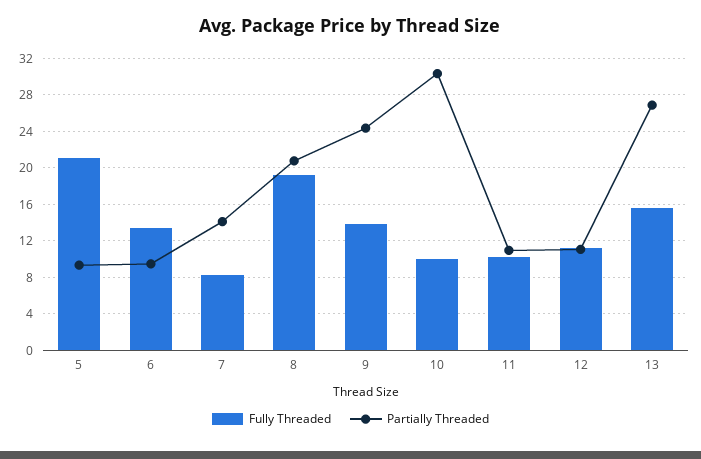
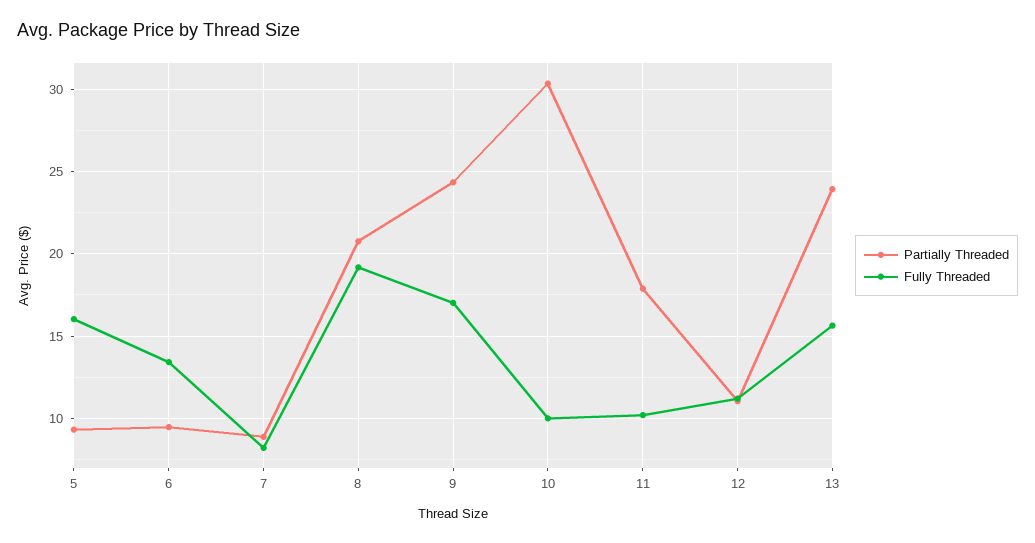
Fully Threaded, 5: 21 -> 16
Partially Threaded, 7: 14 -> 9
Fully Threaded, 9: 14 -> 17
Partially Threaded, 11: 11 -> 18
Partially Threaded, 13: 27 -> 24

